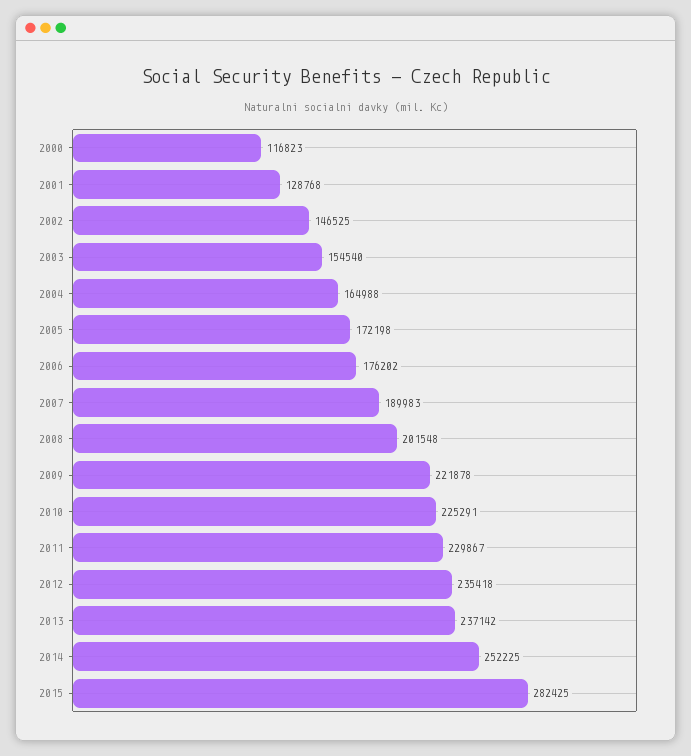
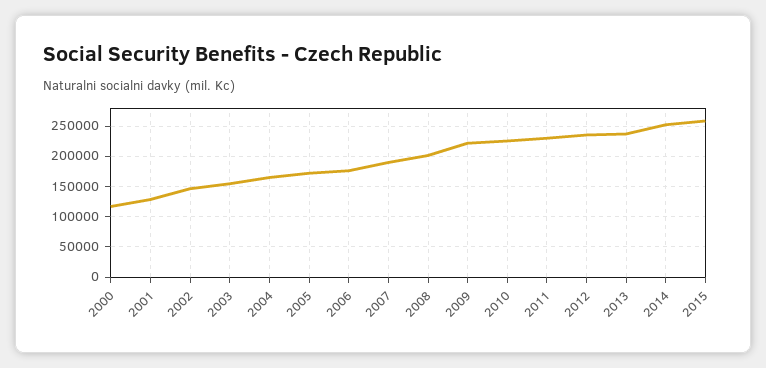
2015: 282425 -> 260000

